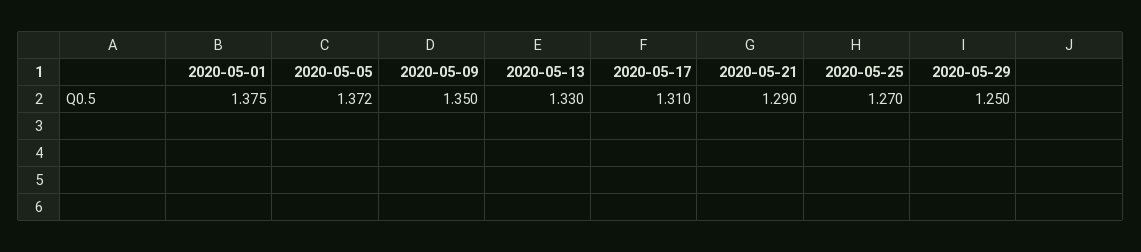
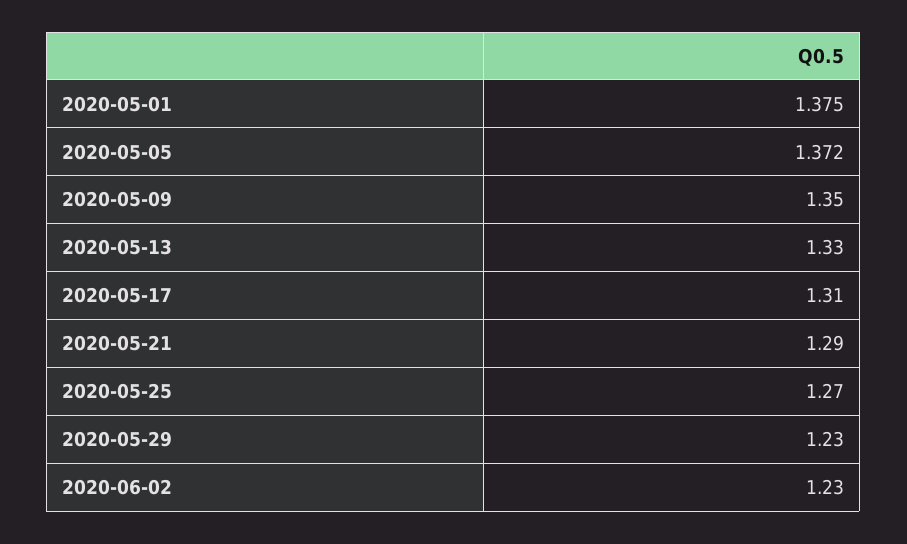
2020-05-29: 1.25 -> 1.23
2020-06-02: none -> 1.23

